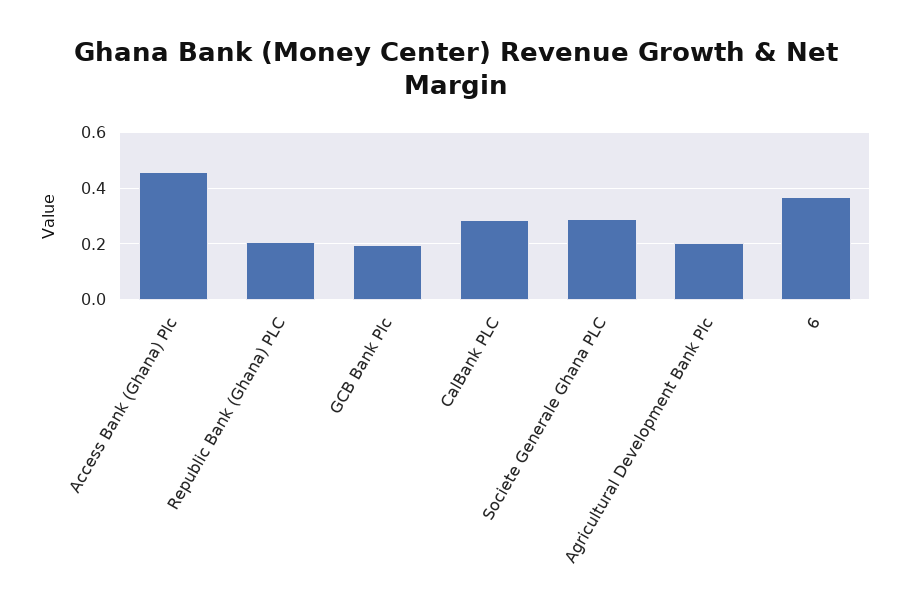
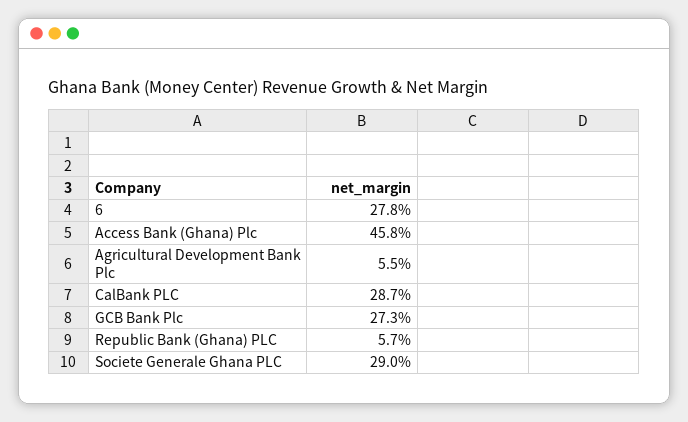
Republic Bank (Ghana) PLC: 0.2 -> 0.057
GCB Bank Plc: 0.2 -> 0.273
Agricultural Development Bank Plc: 0.2 -> 0.055
6: 0.375 -> 0.278

